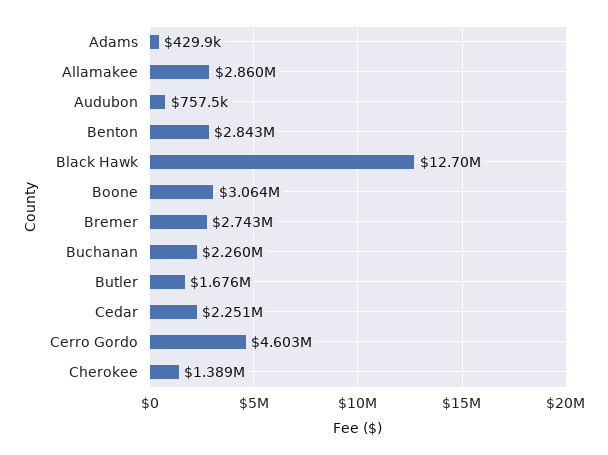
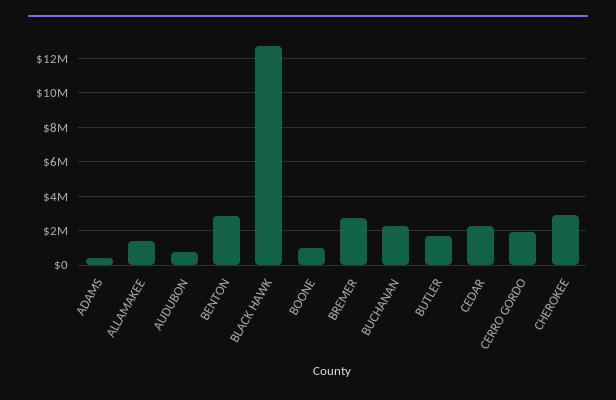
Allamakee: 2860000 -> 1500000
Boone: 3064000 -> 1000000
Cerro Gordo: 4603000 -> 2000000
Cherokee: 1389000 -> 3000000

